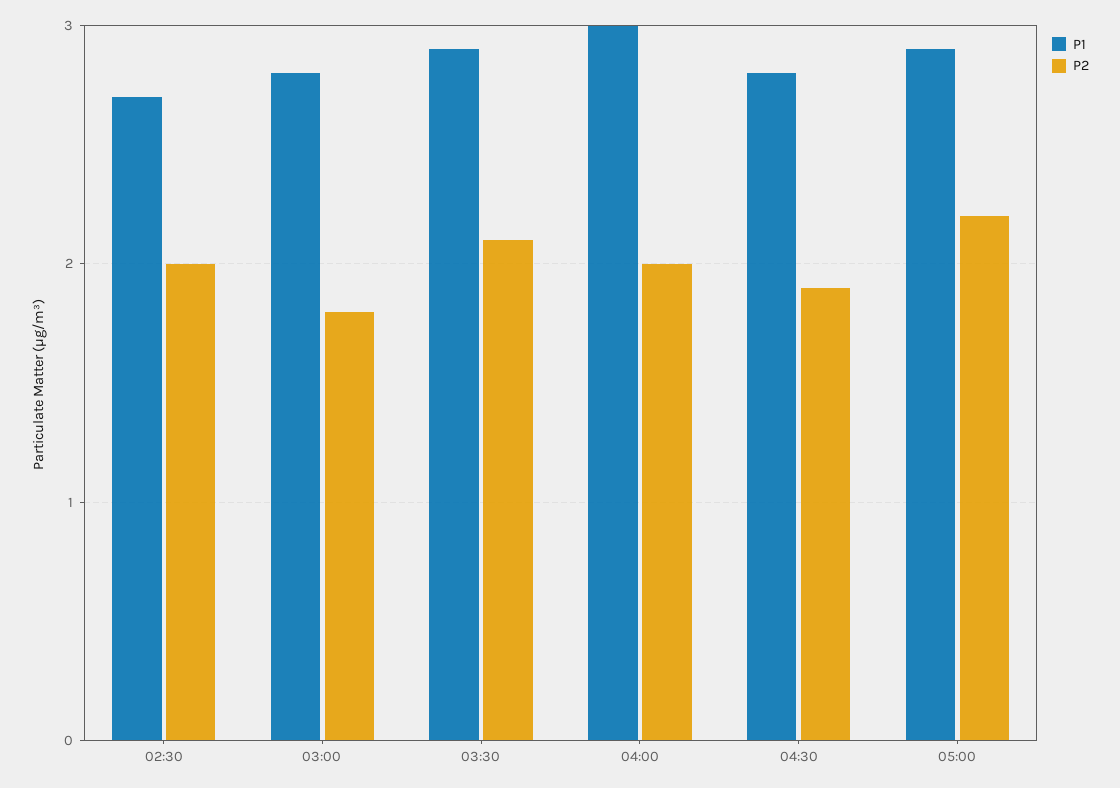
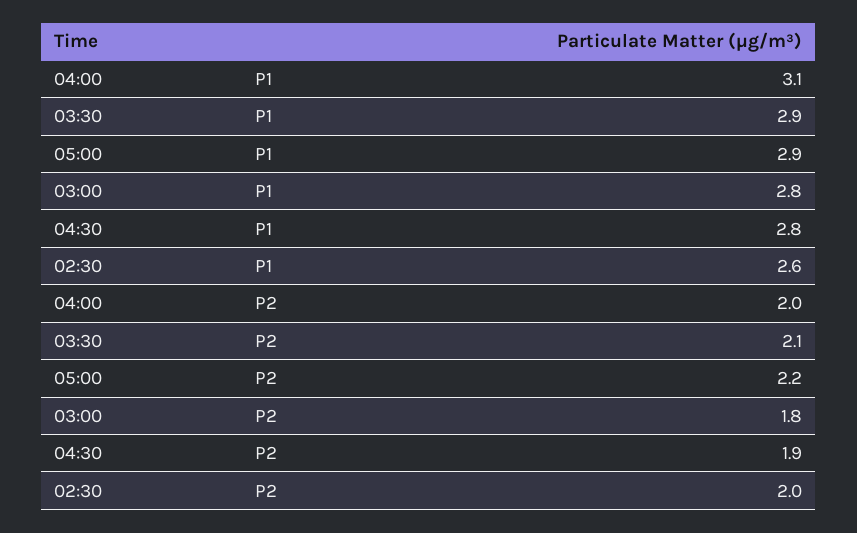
P1, 02:30: 2.7 -> 2.6
P1, 04:00: 3 -> 3.1

